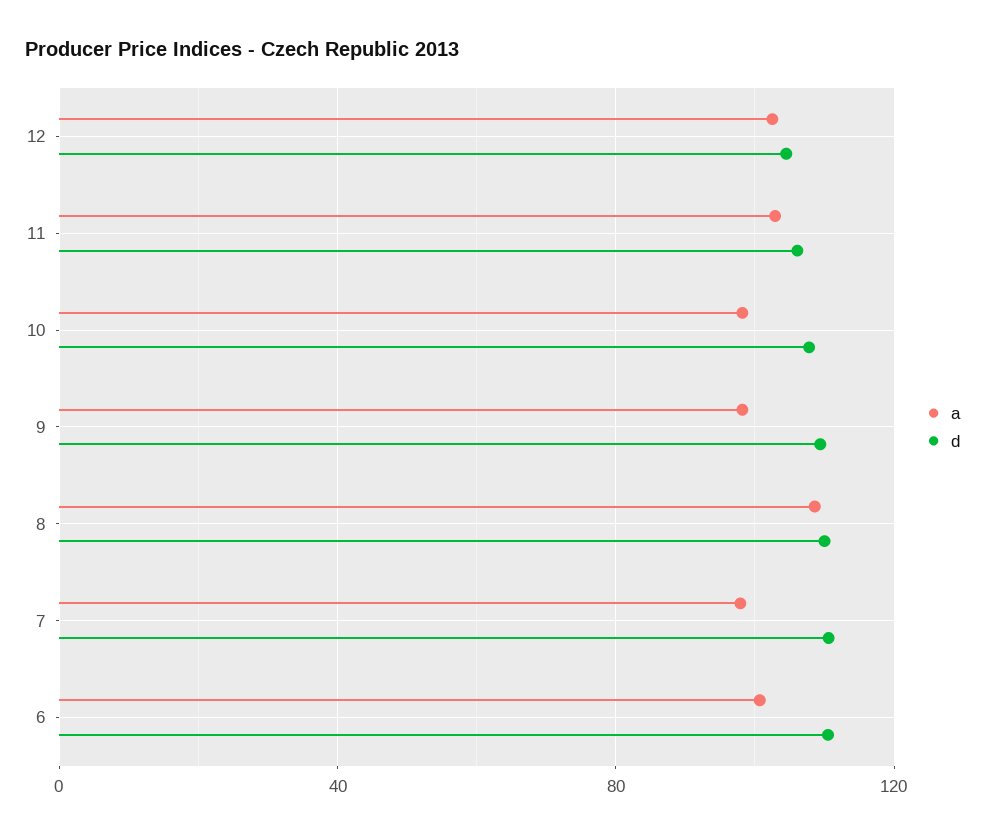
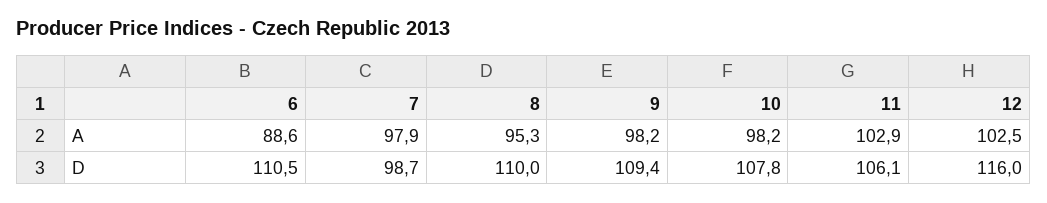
d, 12: 105 -> 116
a, 8: 110 -> 95.3
d, 7: 110 -> 98.7
a, 6: 100 -> 88.6

